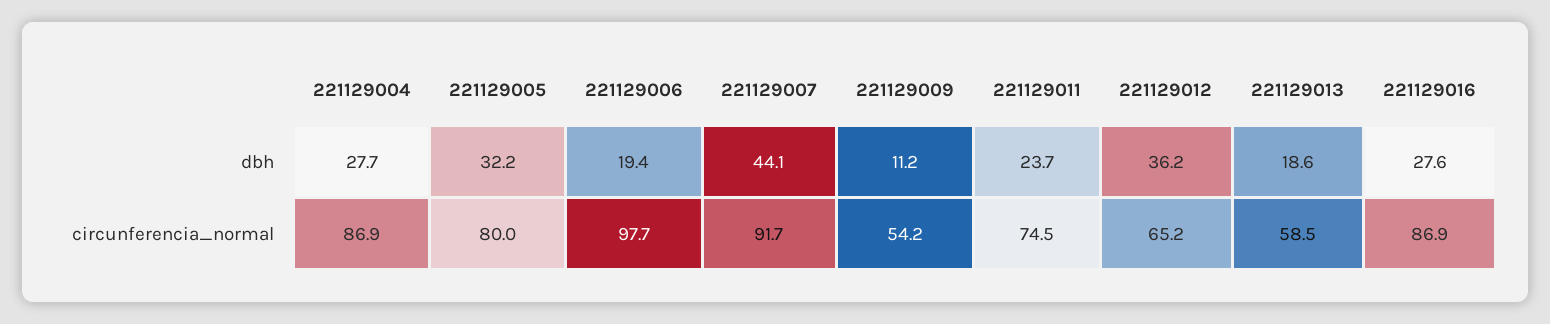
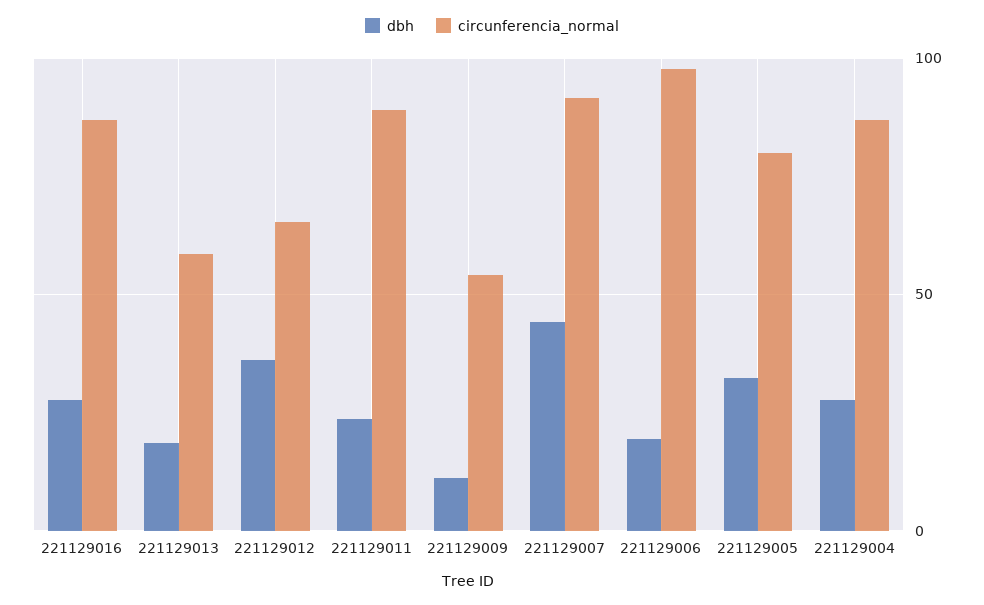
circunferencia_normal, 221129011: 74.5 -> 90

